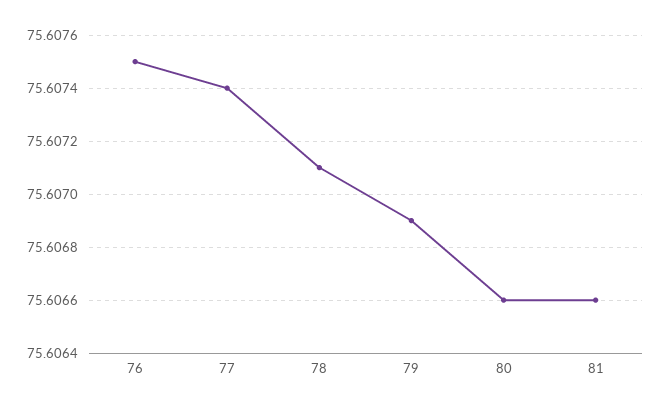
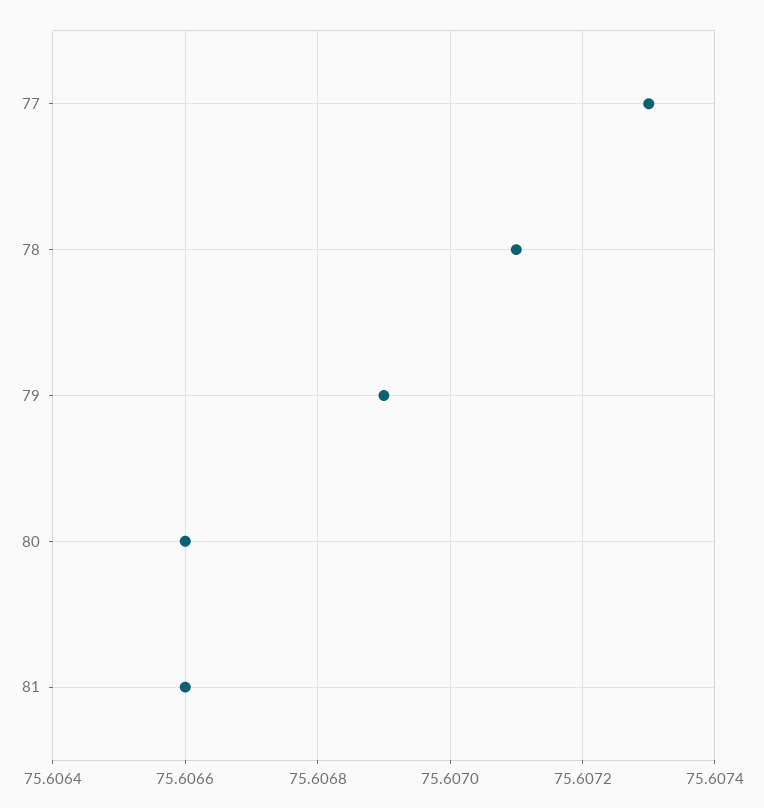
76: 75.6075 -> none
77: 75.6074 -> 75.6073

